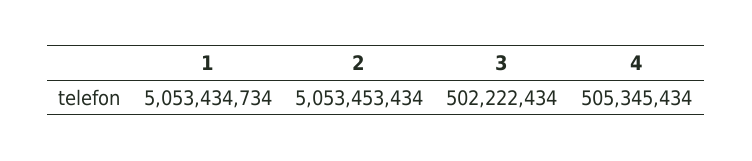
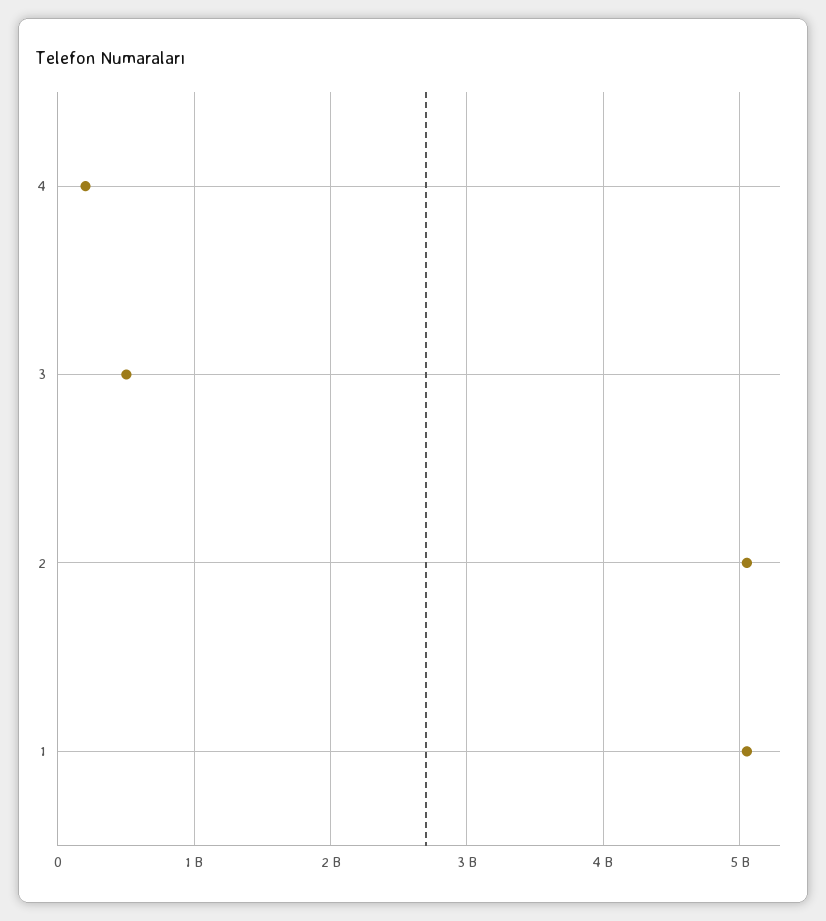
4: 505345434 -> 200000000

